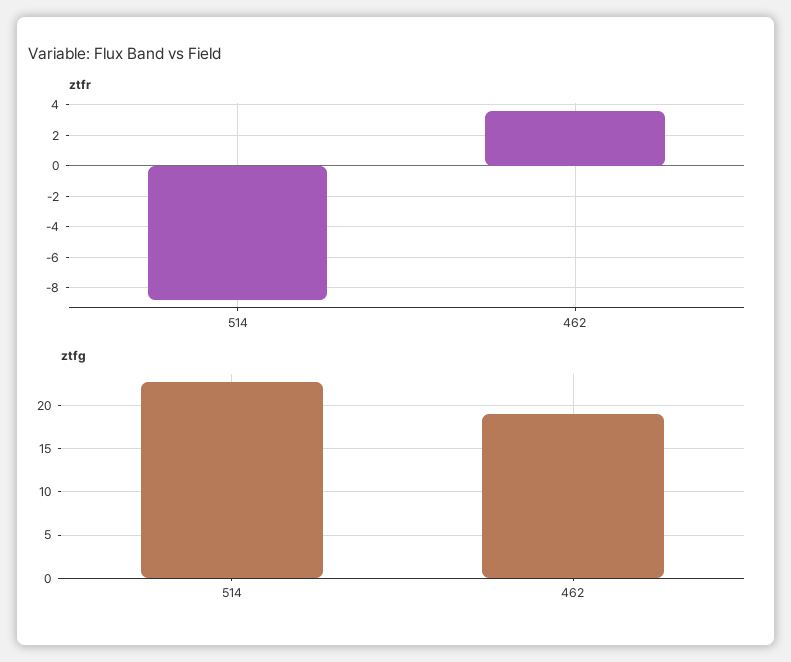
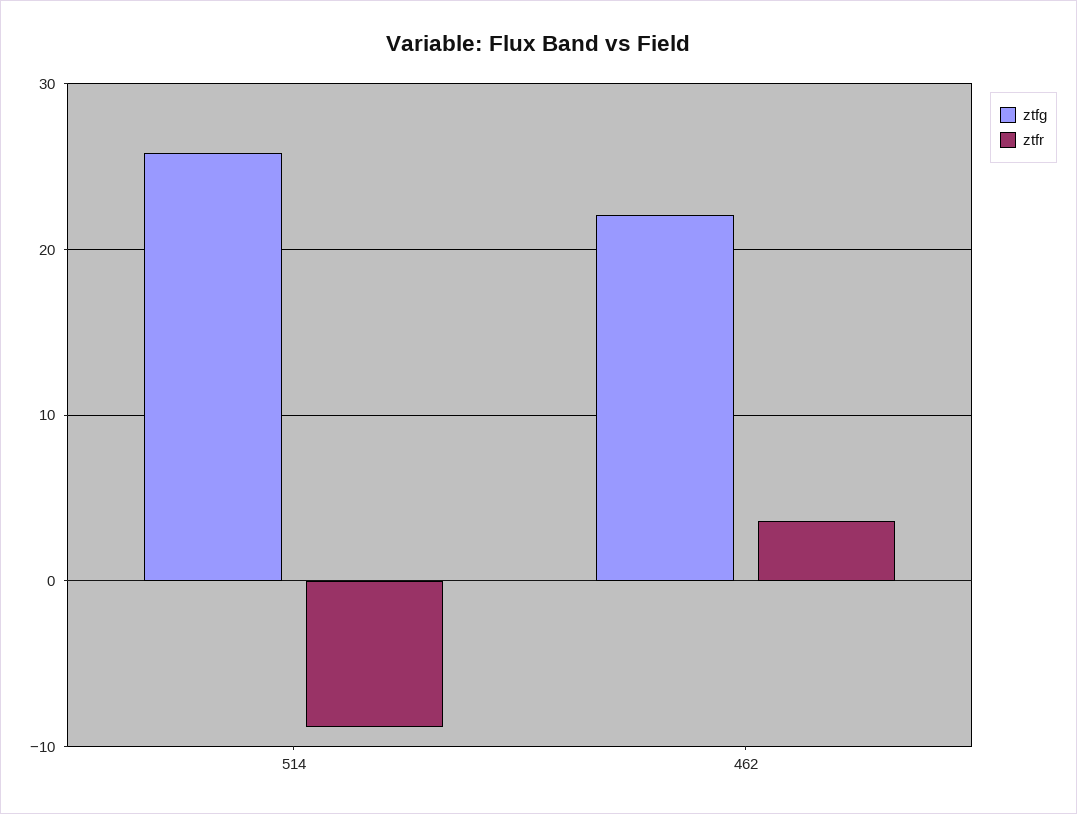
ztfg, 514: 23 -> 26
ztfg, 462: 19 -> 22

